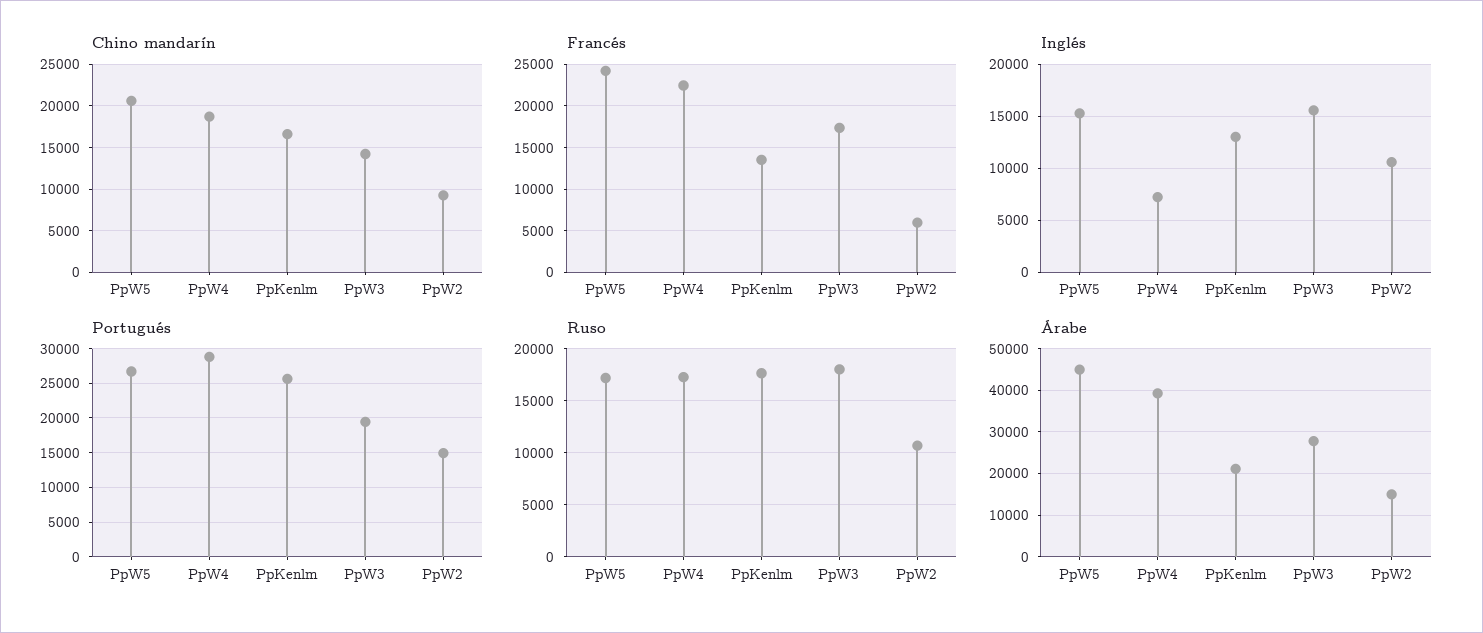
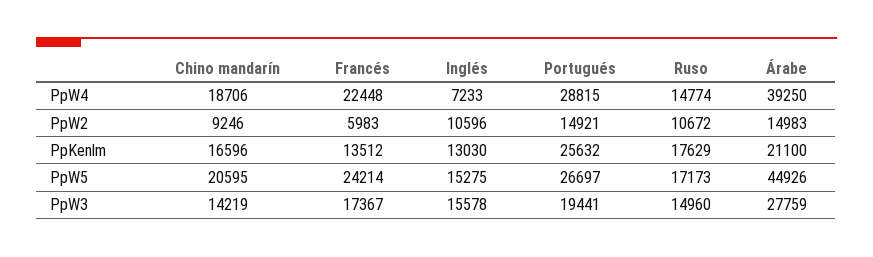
Ruso, PpW4: 17000 -> 14774
Ruso, PpW3: 18000 -> 14960

